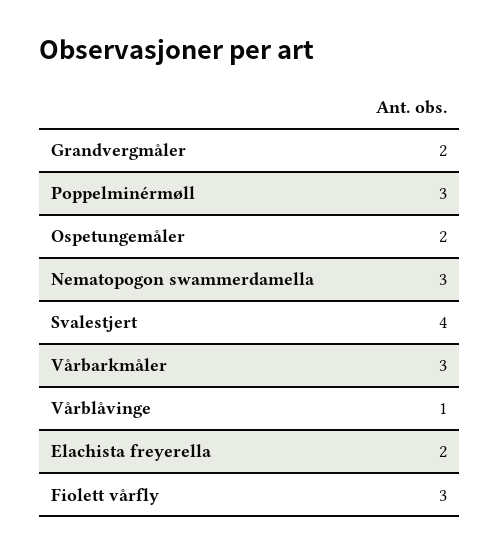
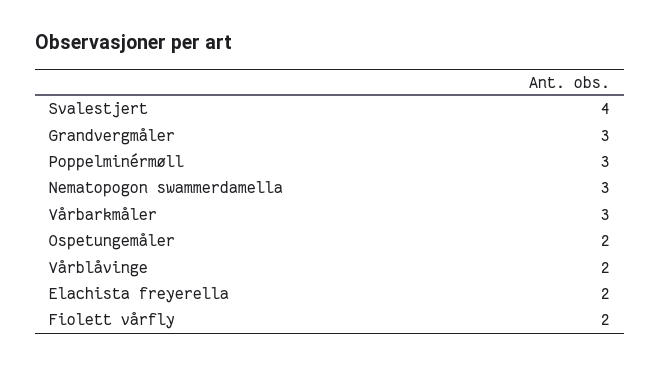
Grandvergmåler: 2 -> 3
Vårblåvinge: 1 -> 2
Fiolett vårfly: 3 -> 2

